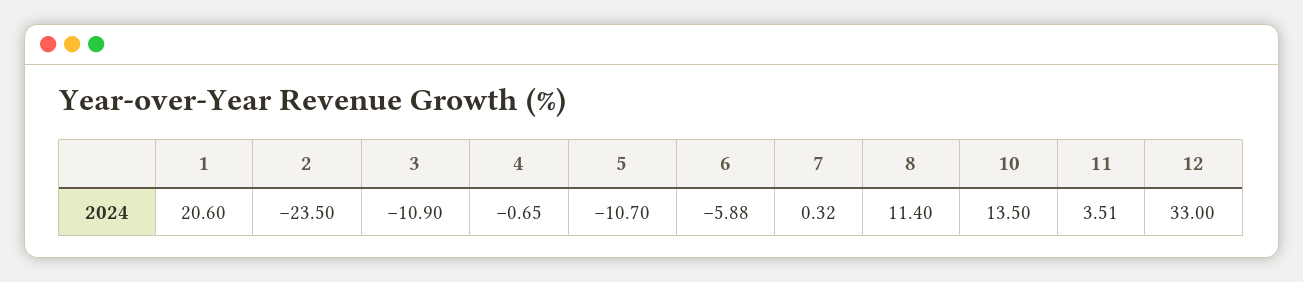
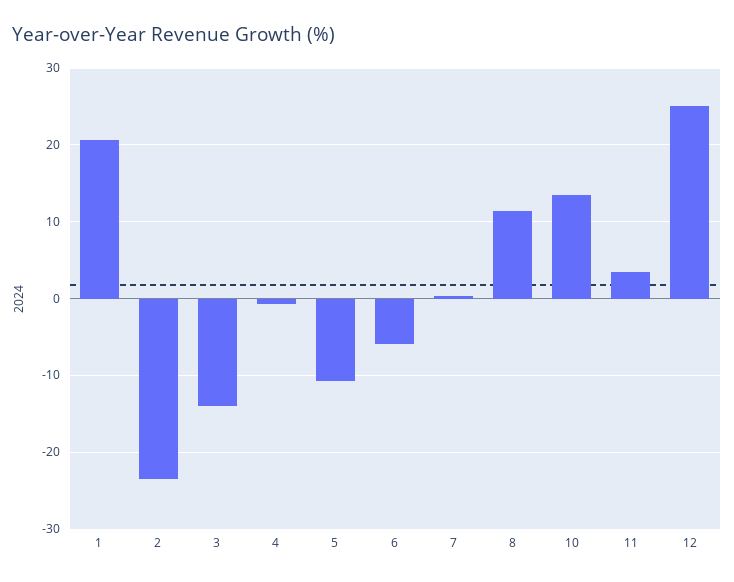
3: -10.9 -> -14
12: 33 -> 25

